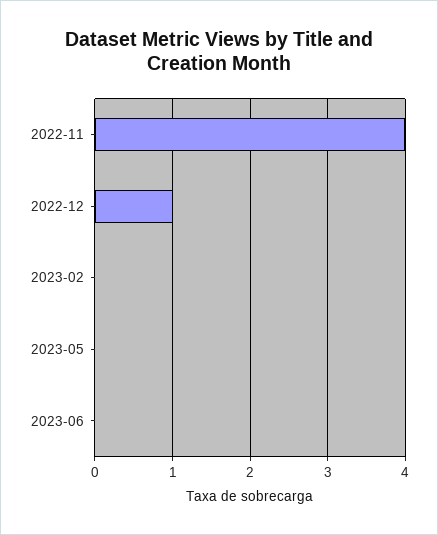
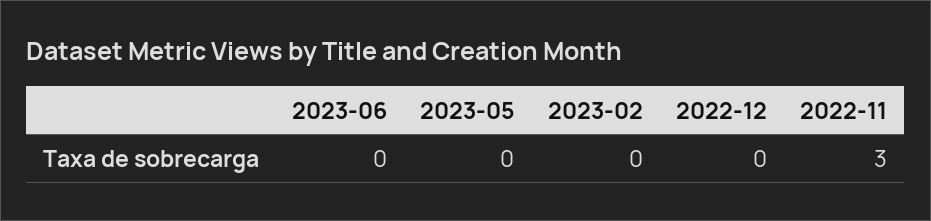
2022-11: 4 -> 3
2022-12: 1 -> 0

